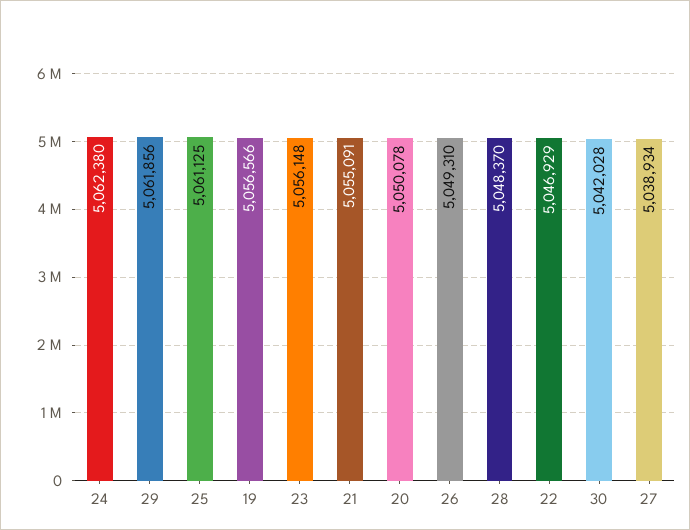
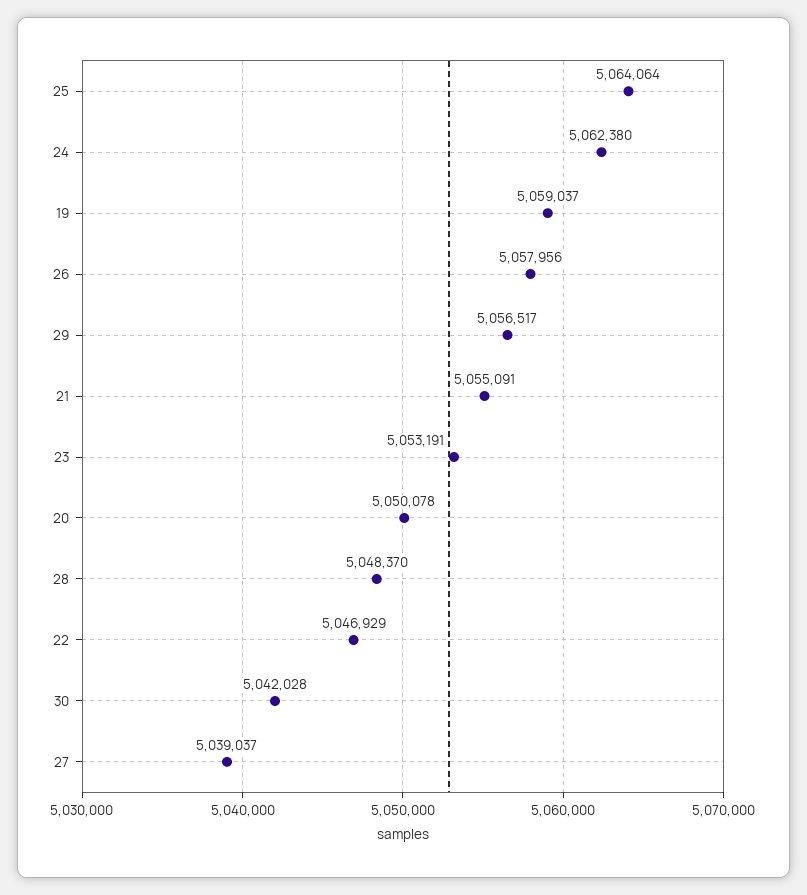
29: 5061856 -> 5056517
25: 5061125 -> 5064064
19: 5056566 -> 5059037
23: 5056148 -> 5053191
26: 5049310 -> 5057956
27: 5038934 -> 5039037

